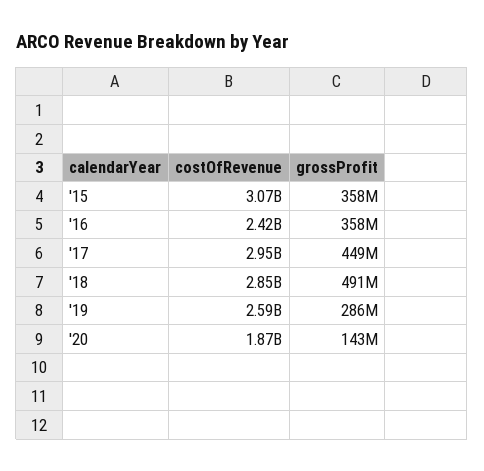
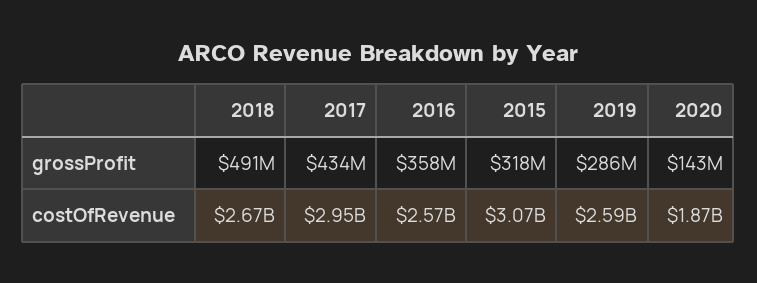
grossProfit, '15: 358000000 -> 318000000
costOfRevenue, '16: 2420000000 -> 2570000000
grossProfit, '17: 449000000 -> 434000000
costOfRevenue, '18: 2850000000 -> 2670000000

